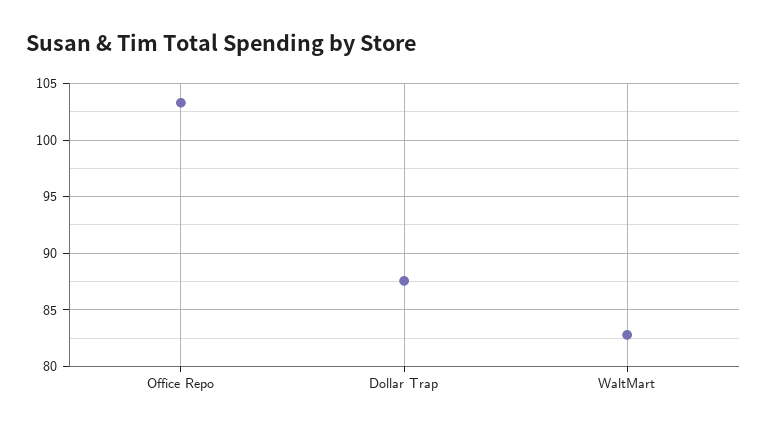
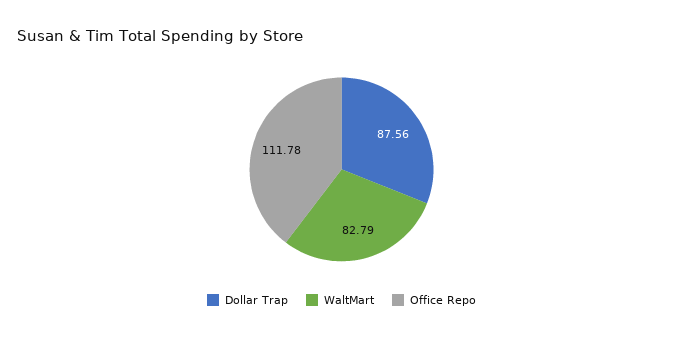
Office Repo: 103 -> 111.78

